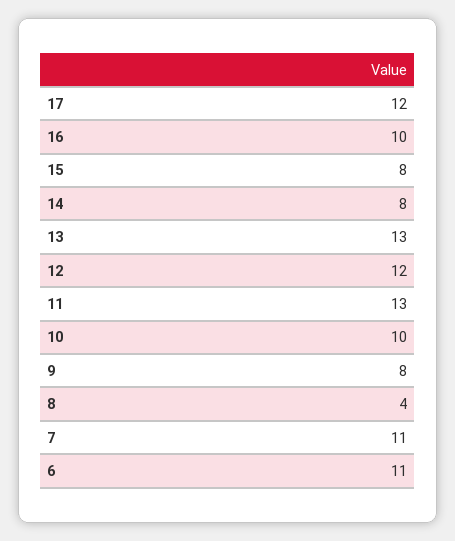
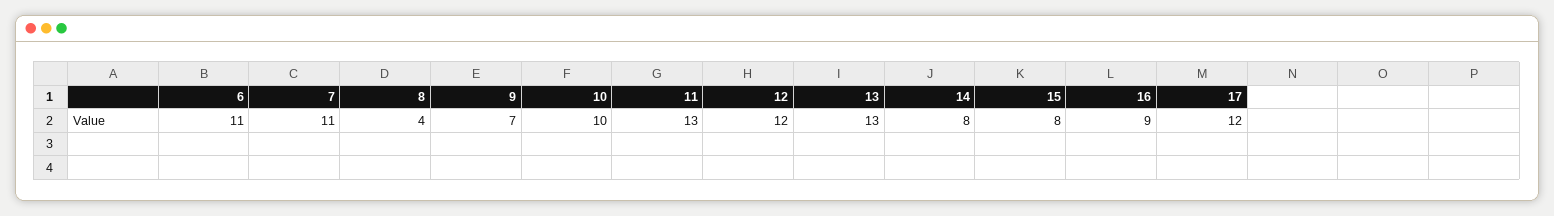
16: 10 -> 9
9: 8 -> 7

